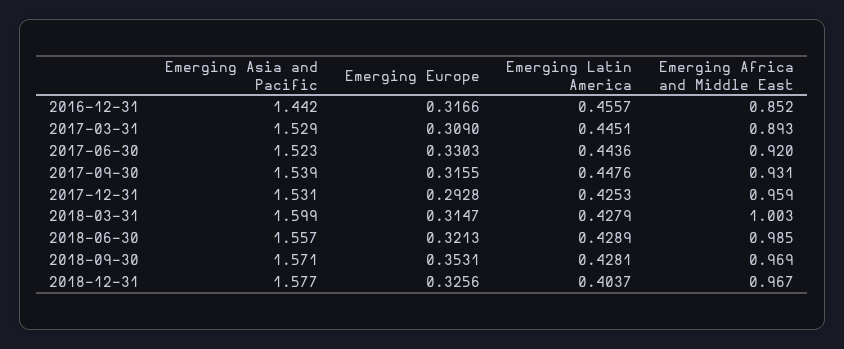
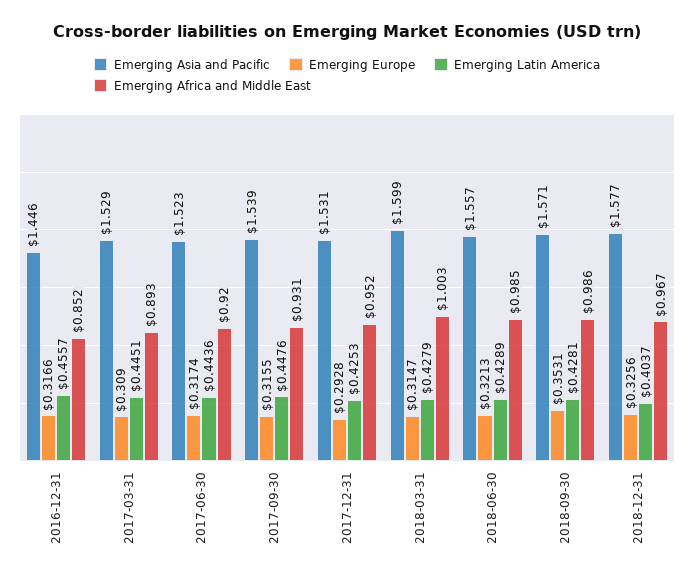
Emerging Asia and Pacific, 2016-12-31: 1.442 -> 1.446
Emerging Europe, 2017-06-30: 0.3303 -> 0.3174
Emerging Africa and Middle East, 2017-12-31: 0.959 -> 0.952
Emerging Africa and Middle East, 2018-09-30: 0.969 -> 0.986

